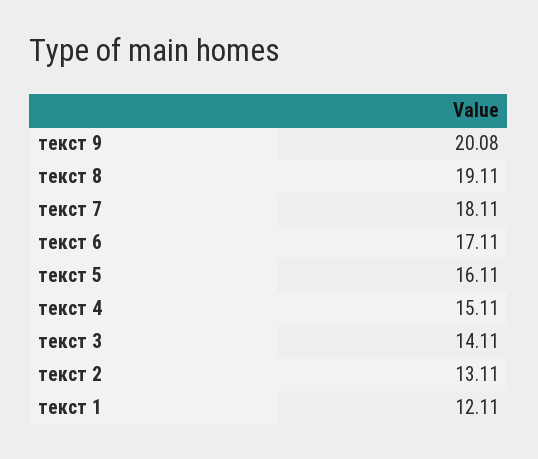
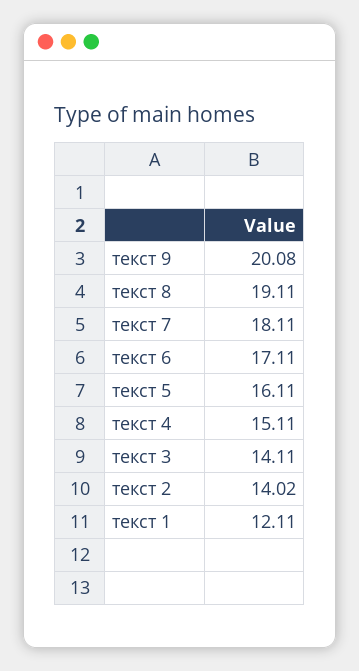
текст 2: 13.11 -> 14.02

